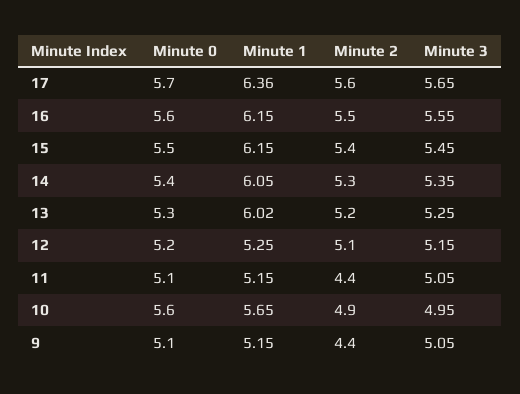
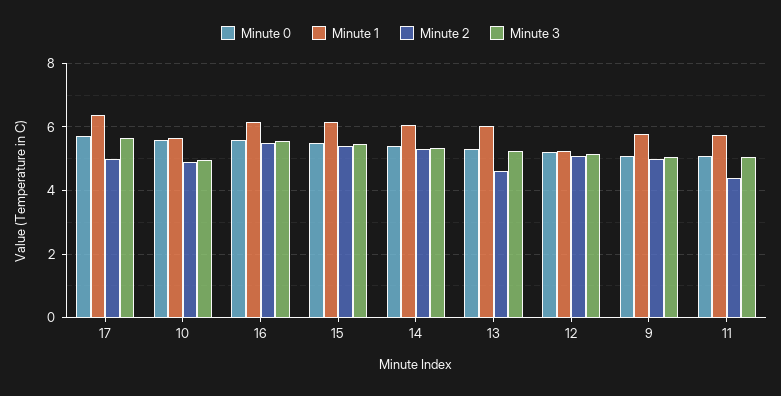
Minute 2, 17: 5.6 -> 5
Minute 2, 13: 5.2 -> 4.6
Minute 1, 11: 5.15 -> 5.8
Minute 1, 9: 5.15 -> 5.8
Minute 2, 9: 4.4 -> 5

